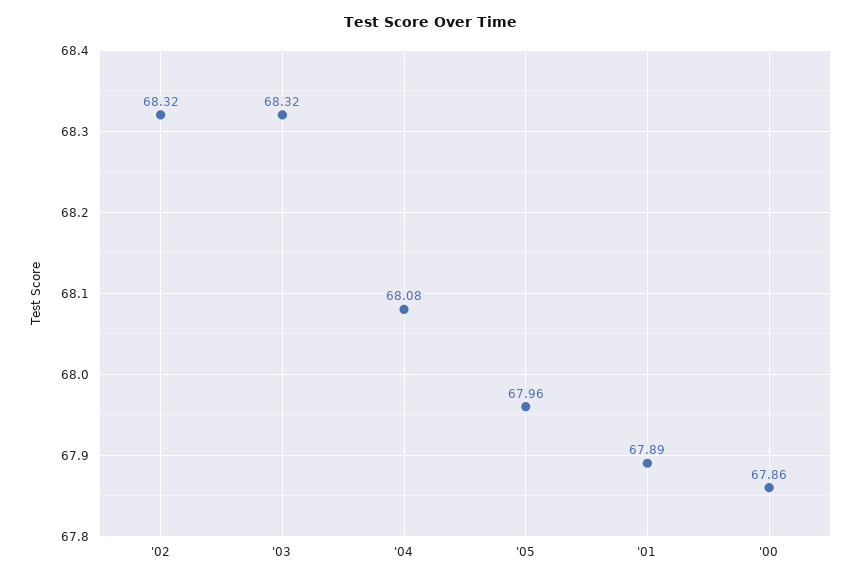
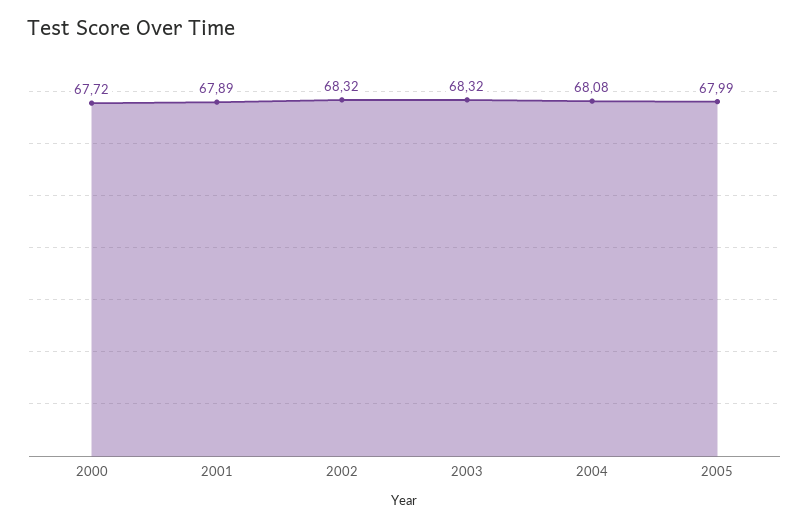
'05: 67.96 -> 67.99
'00: 67.86 -> 67.72

